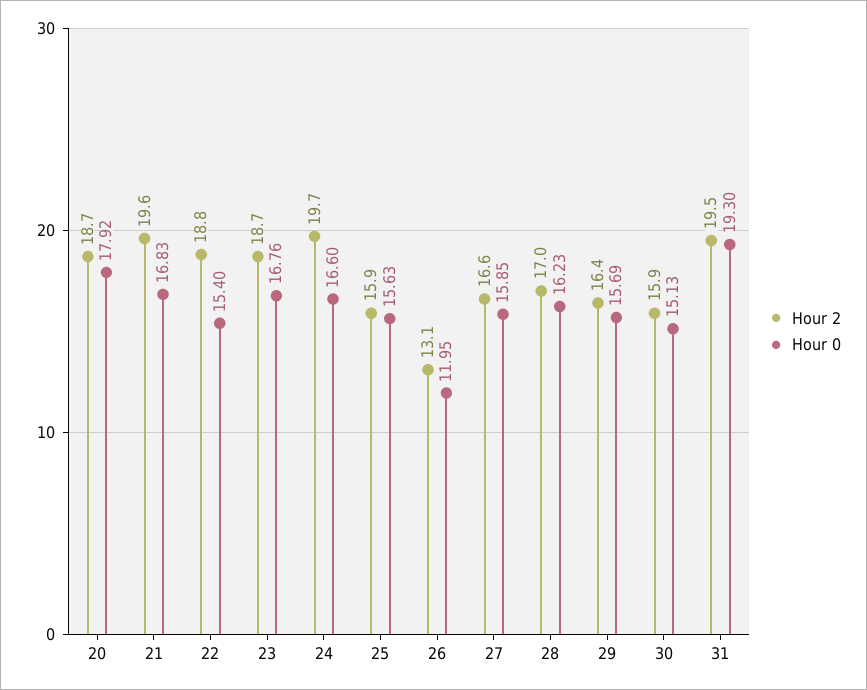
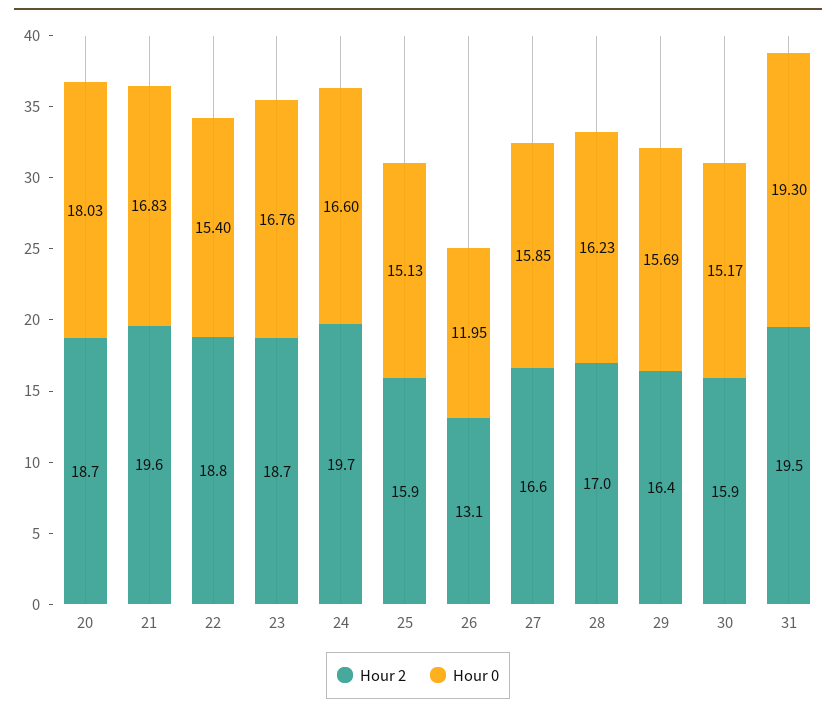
Hour 0, 20: 17.92 -> 18.03
Hour 0, 25: 15.63 -> 15.13
Hour 0, 30: 15.13 -> 15.17

